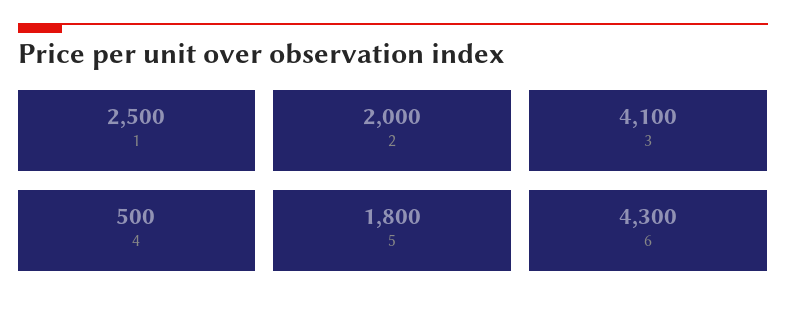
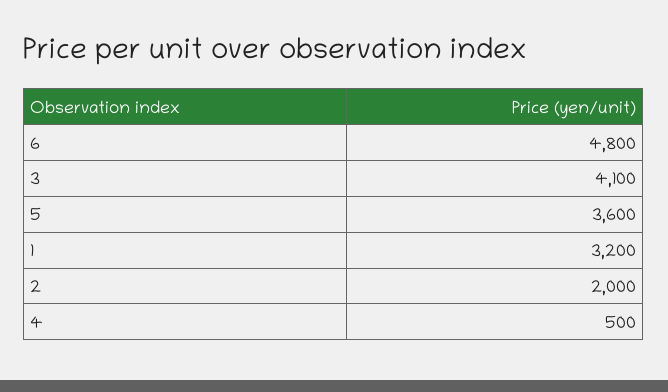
1: 2500 -> 3200
5: 1800 -> 3600
6: 4300 -> 4800

